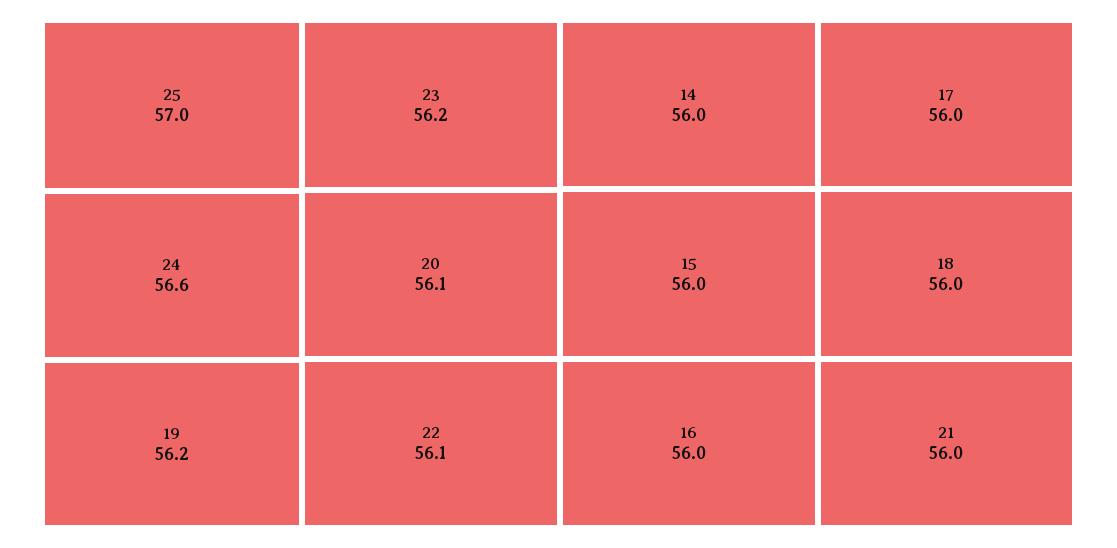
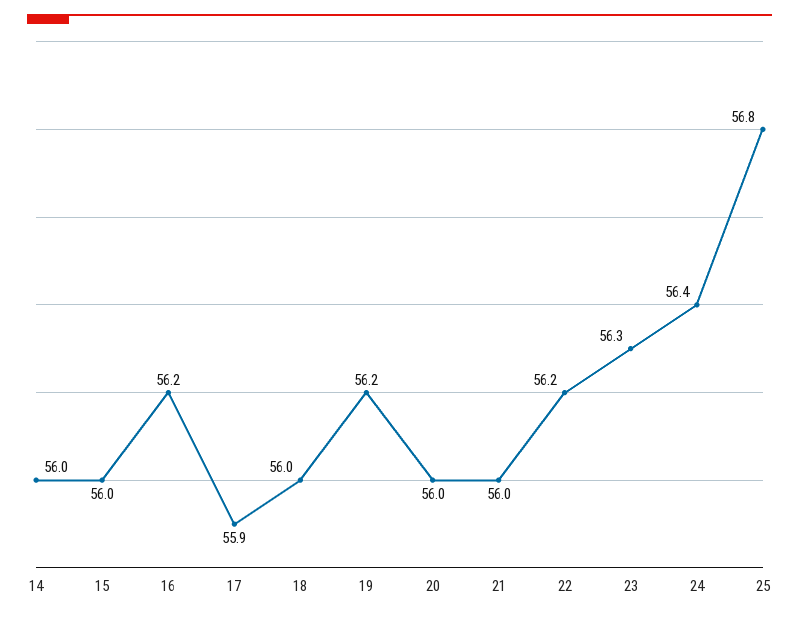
25: 57 -> 56.8
24: 56.6 -> 56.4
23: 56.2 -> 56.3
20: 56.1 -> 56
22: 56.1 -> 56.2
16: 56 -> 56.2
17: 56 -> 55.9

